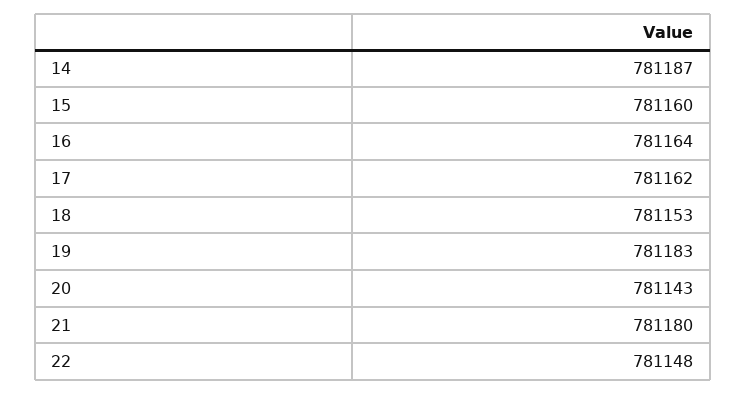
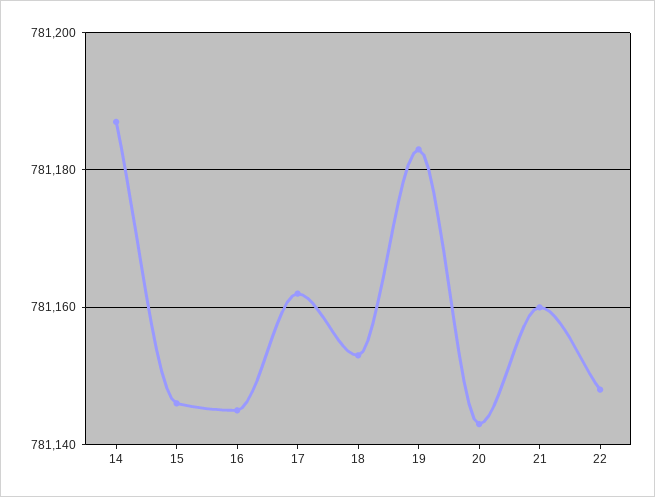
15: 781160 -> 781145
16: 781164 -> 781145
21: 781180 -> 781160

